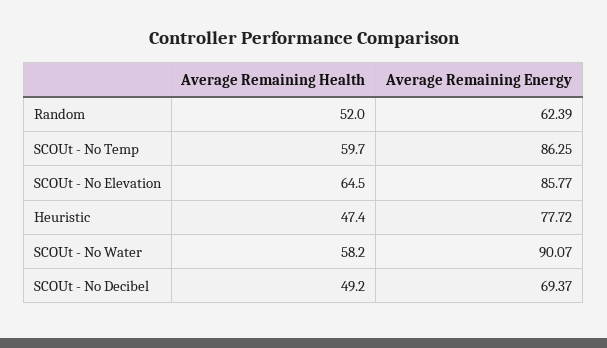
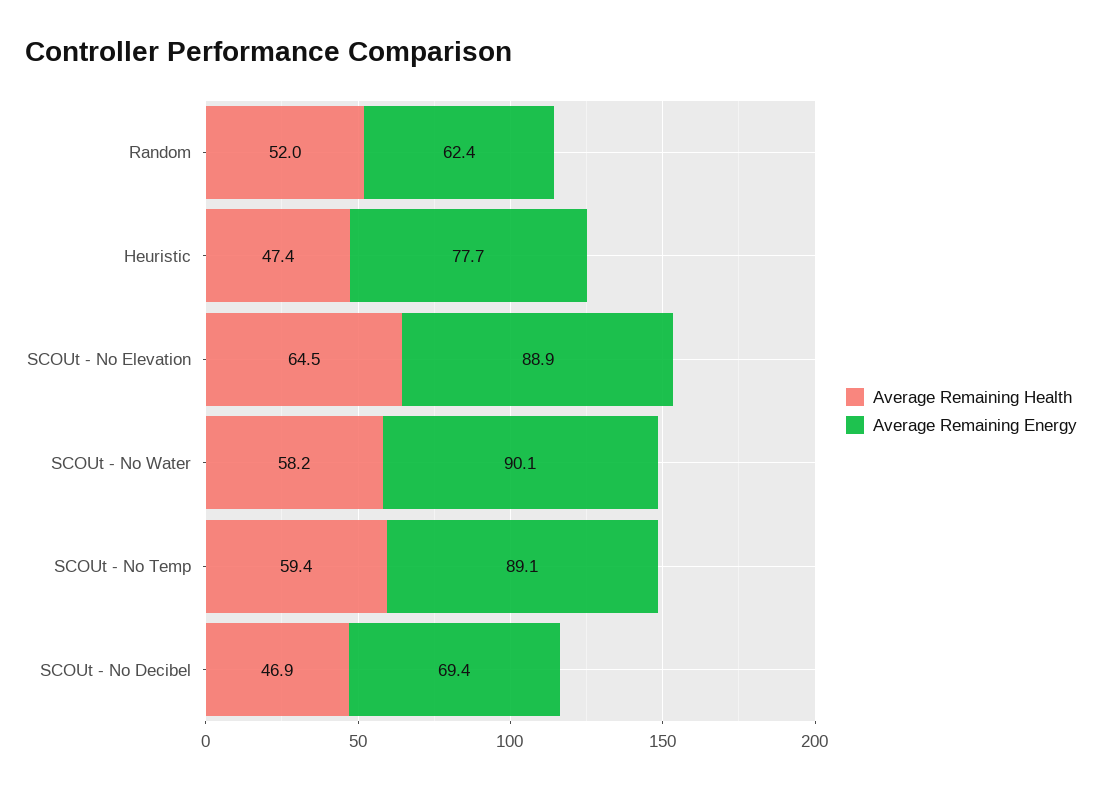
Average Remaining Health, SCOUt - No Temp: 59.7 -> 59.4
Average Remaining Energy, SCOUt - No Temp: 86.25 -> 89.1
Average Remaining Energy, SCOUt - No Elevation: 85.77 -> 88.9
Average Remaining Health, SCOUt - No Decibel: 49.2 -> 46.9

